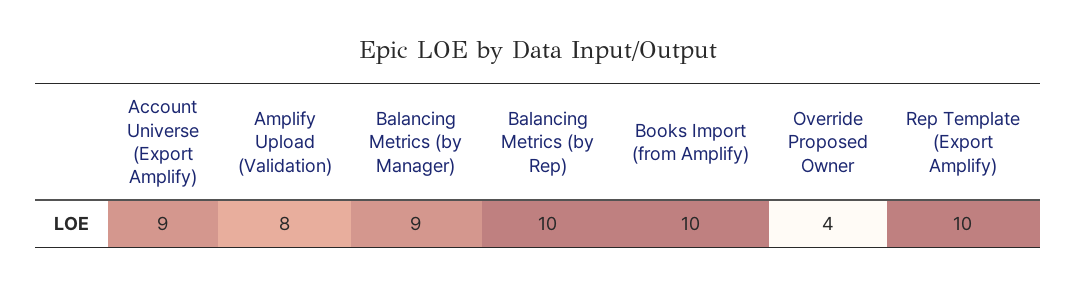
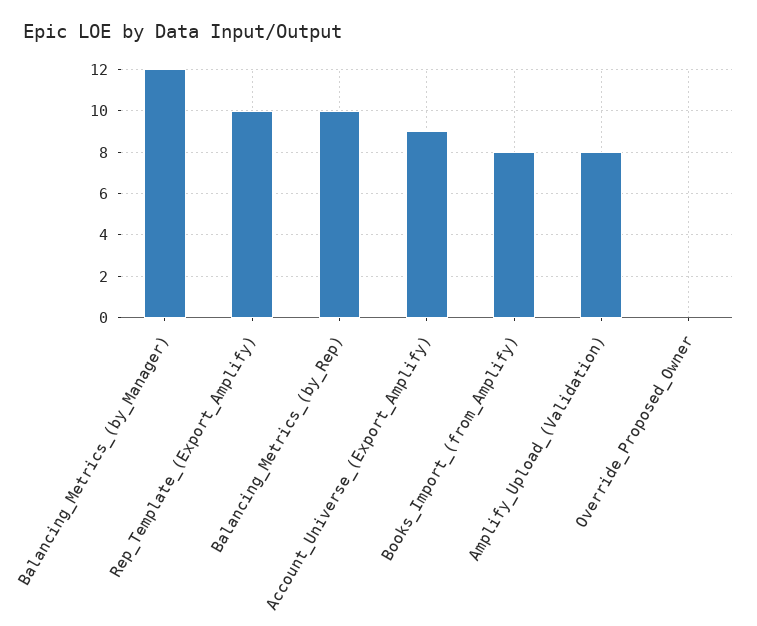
Balancing Metrics (by Manager): 9 -> 12
Books Import (from Amplify): 10 -> 8
Override Proposed Owner: 4 -> 0

